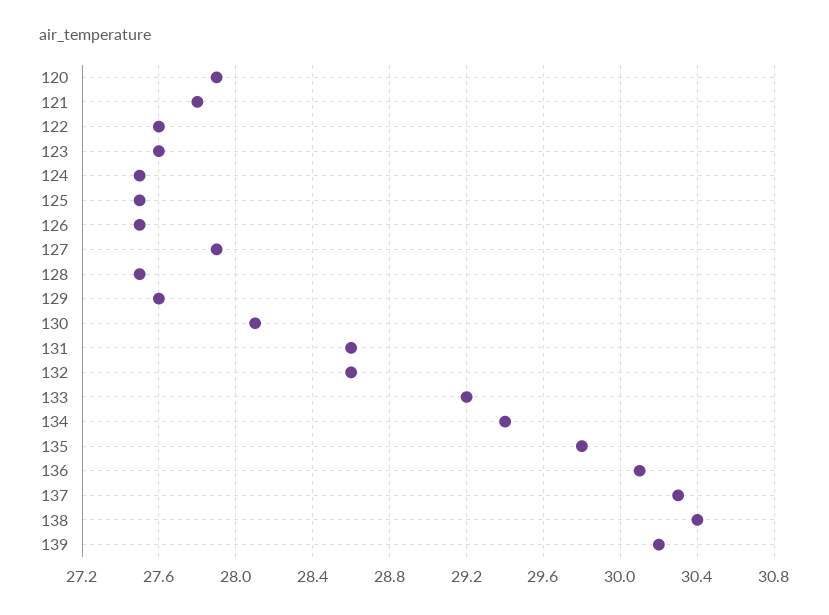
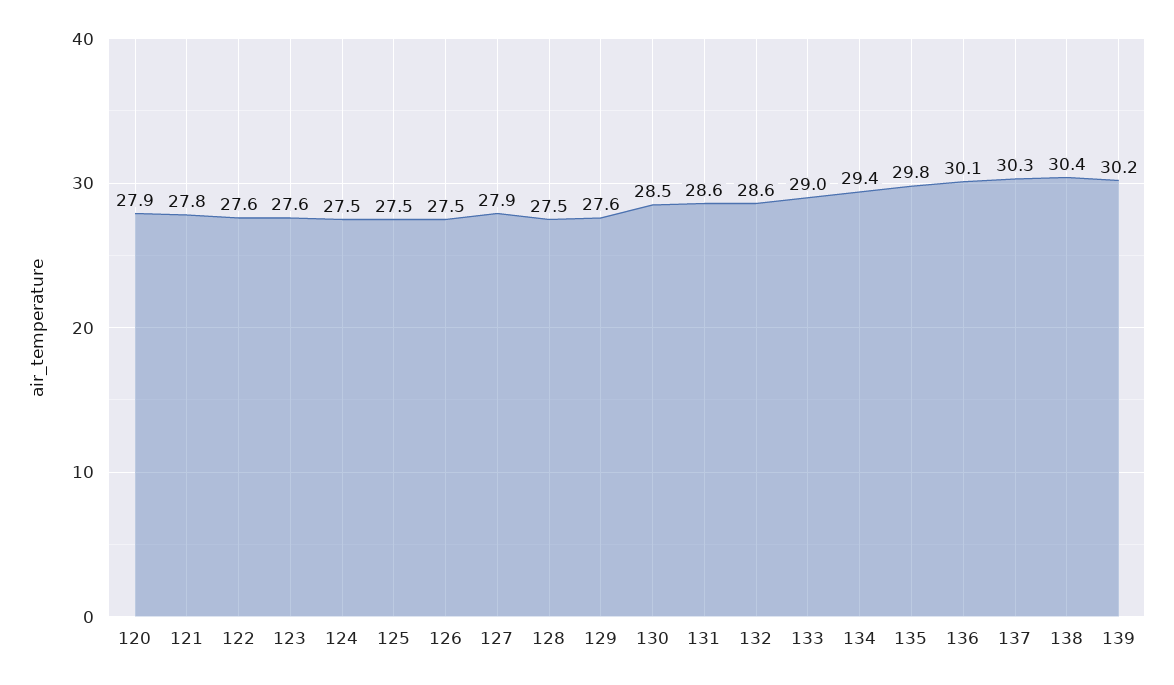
130: 28.1 -> 28.5
133: 29.2 -> 29

